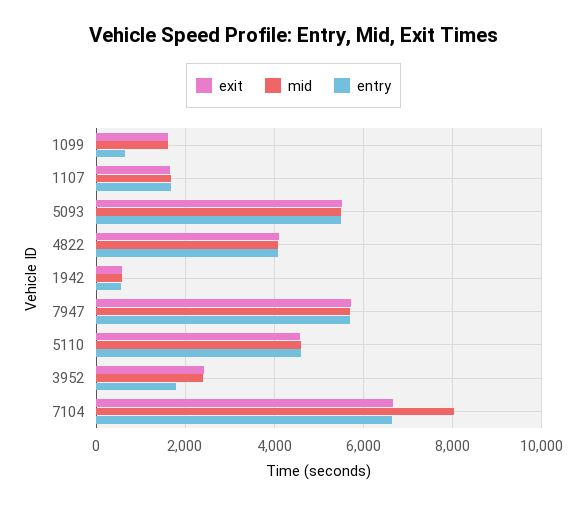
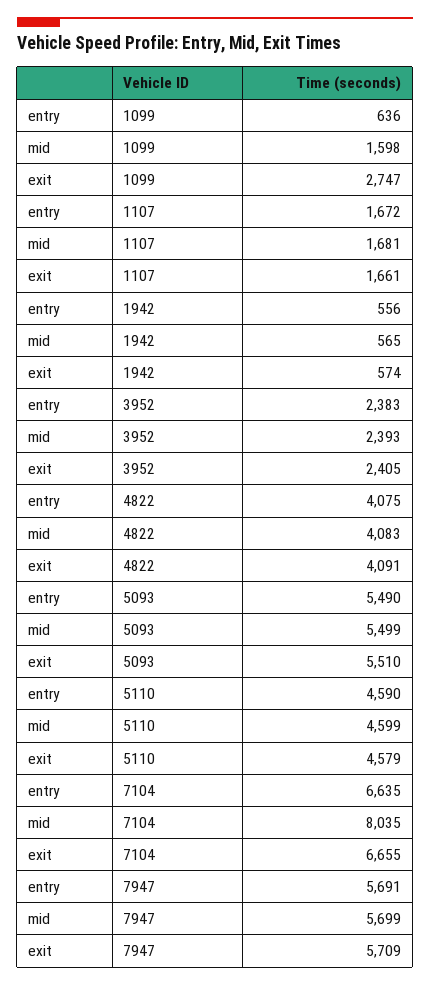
exit, 1099: 1600 -> 2747
entry, 3952: 1800 -> 2383

